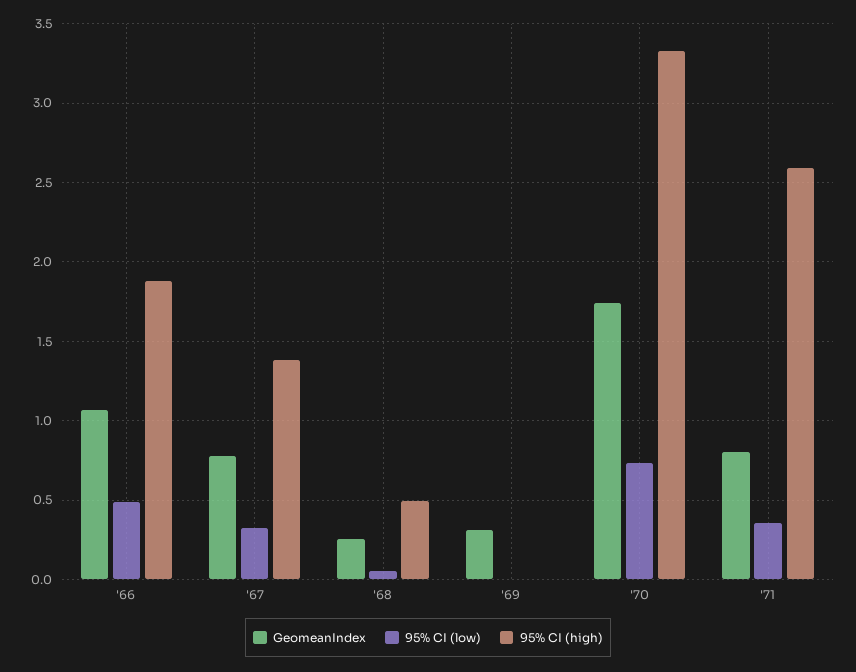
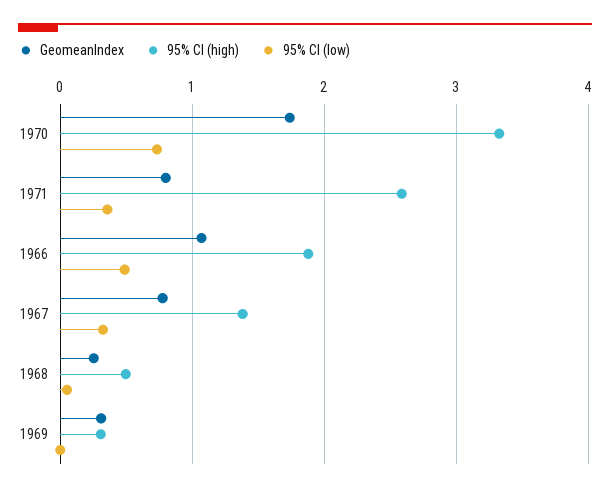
95% CI (high), '69: 0 -> 0.3

